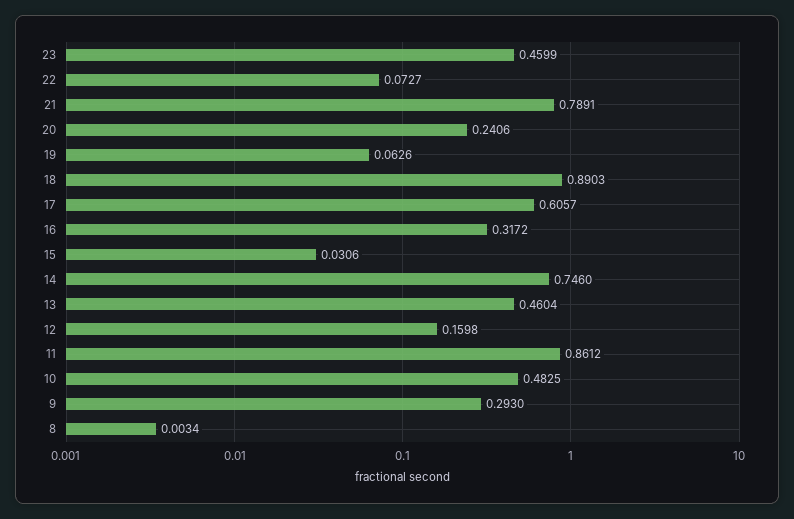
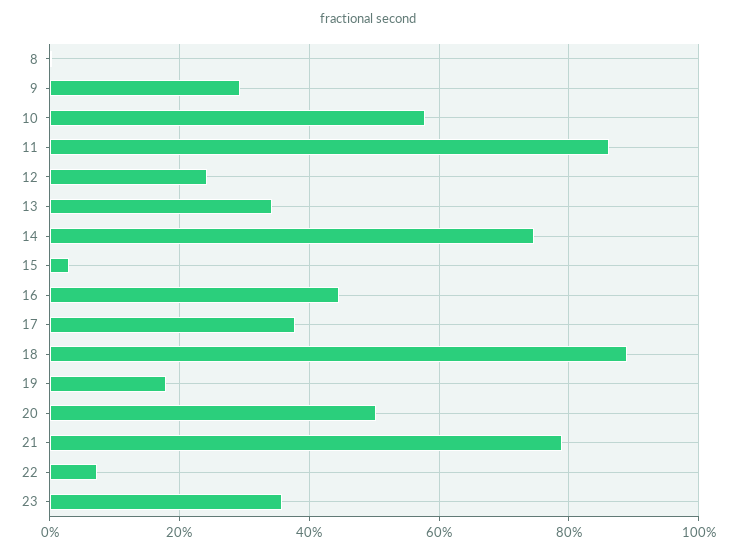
23: 0.4599 -> 0.36
20: 0.2406 -> 0.5
19: 0.0626 -> 0.18
17: 0.6057 -> 0.38
16: 0.3172 -> 0.44
13: 0.4604 -> 0.34
12: 0.1598 -> 0.24
10: 0.4825 -> 0.58

